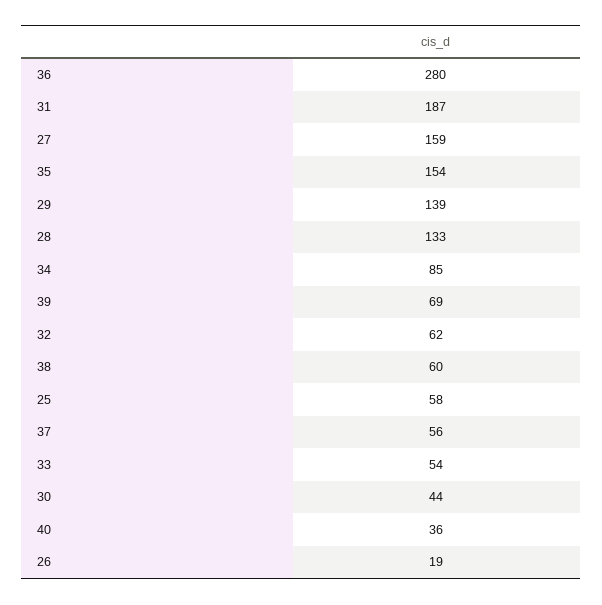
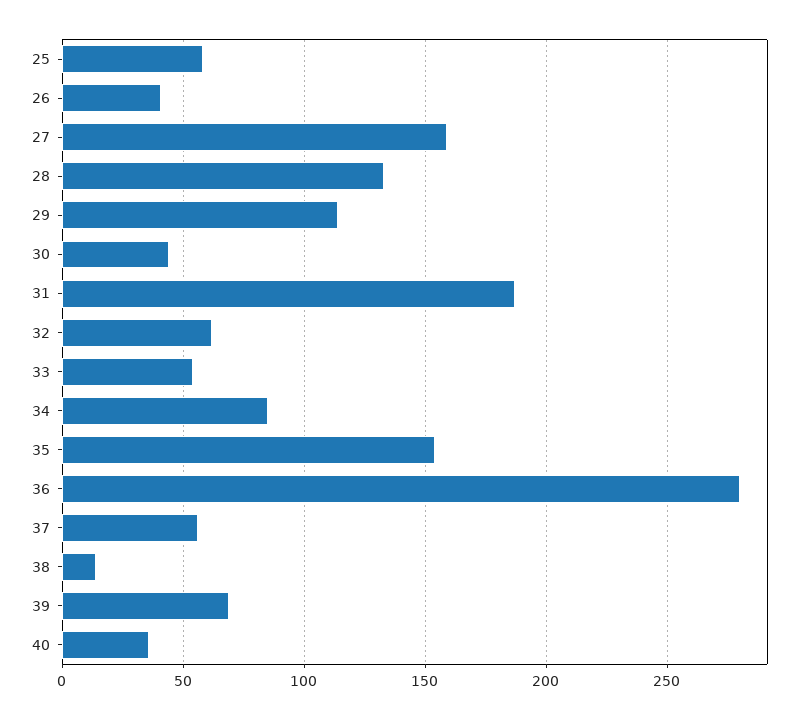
29: 139 -> 115
38: 60 -> 15
26: 19 -> 40

